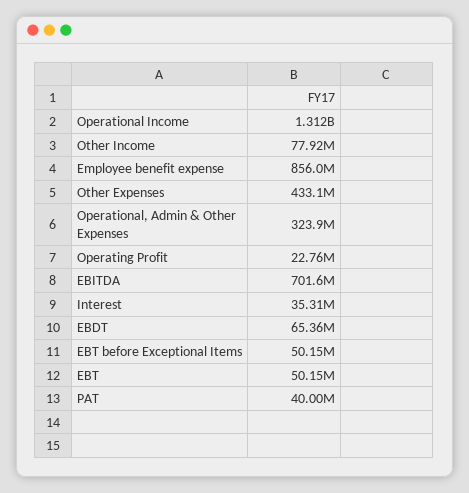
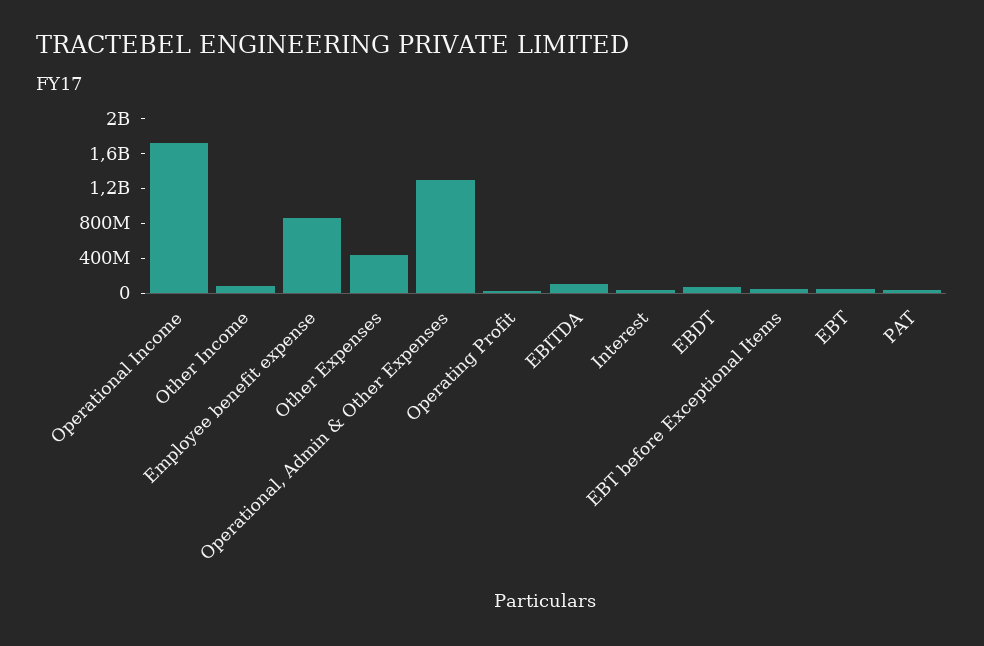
Operational Income: 1312000000 -> 1700000000
Operational, Admin & Other Expenses: 323900000 -> 1300000000
EBITDA: 701600000 -> 100000000

